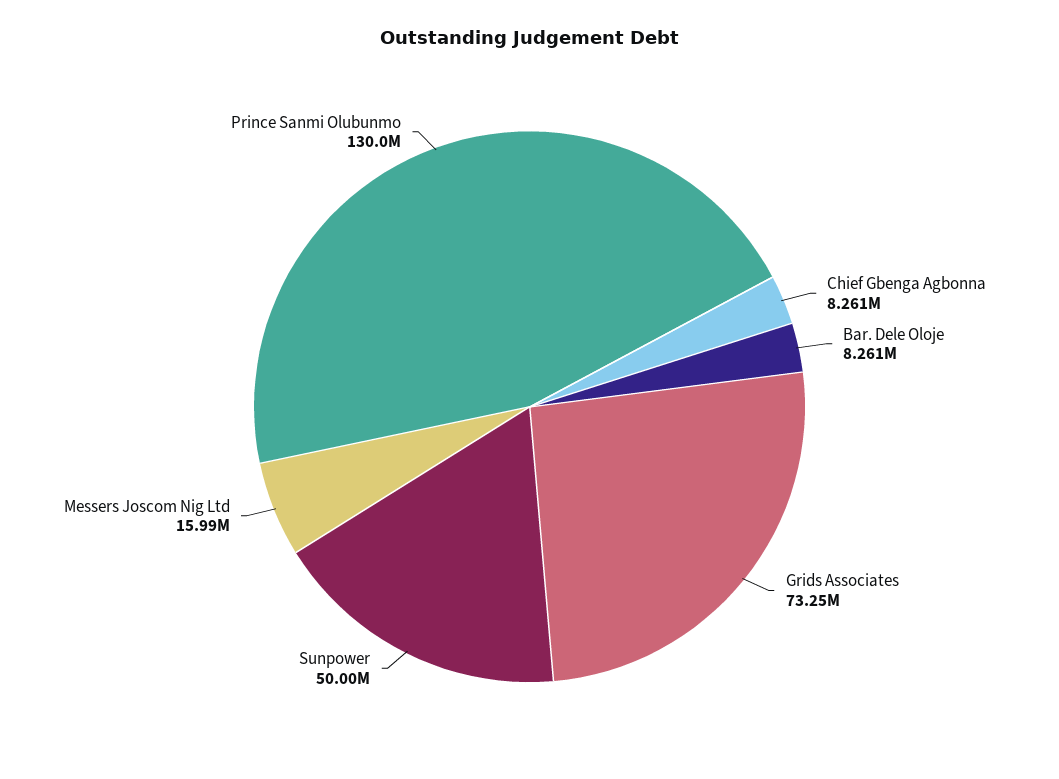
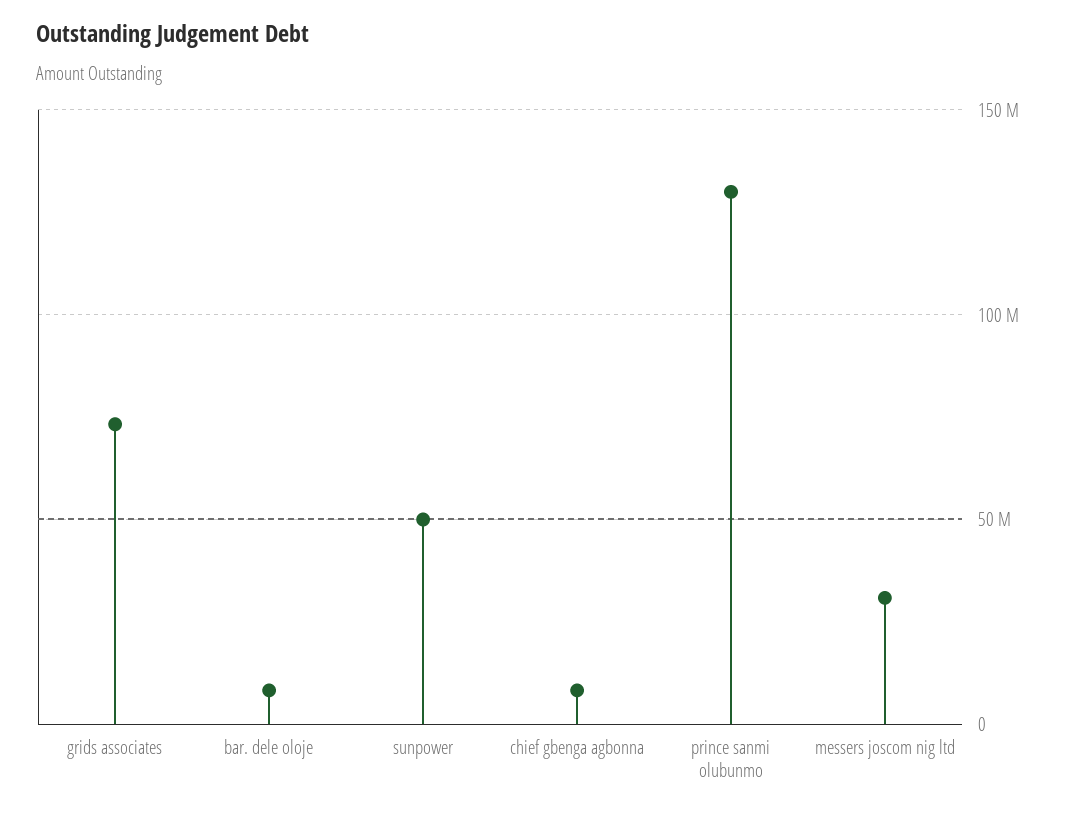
Messers Joscom Nig Ltd: 15990000 -> 30000000

